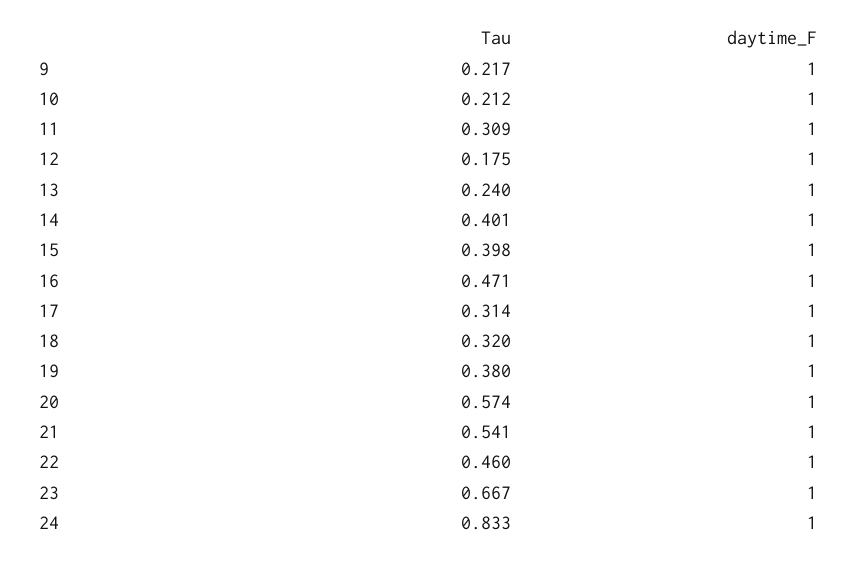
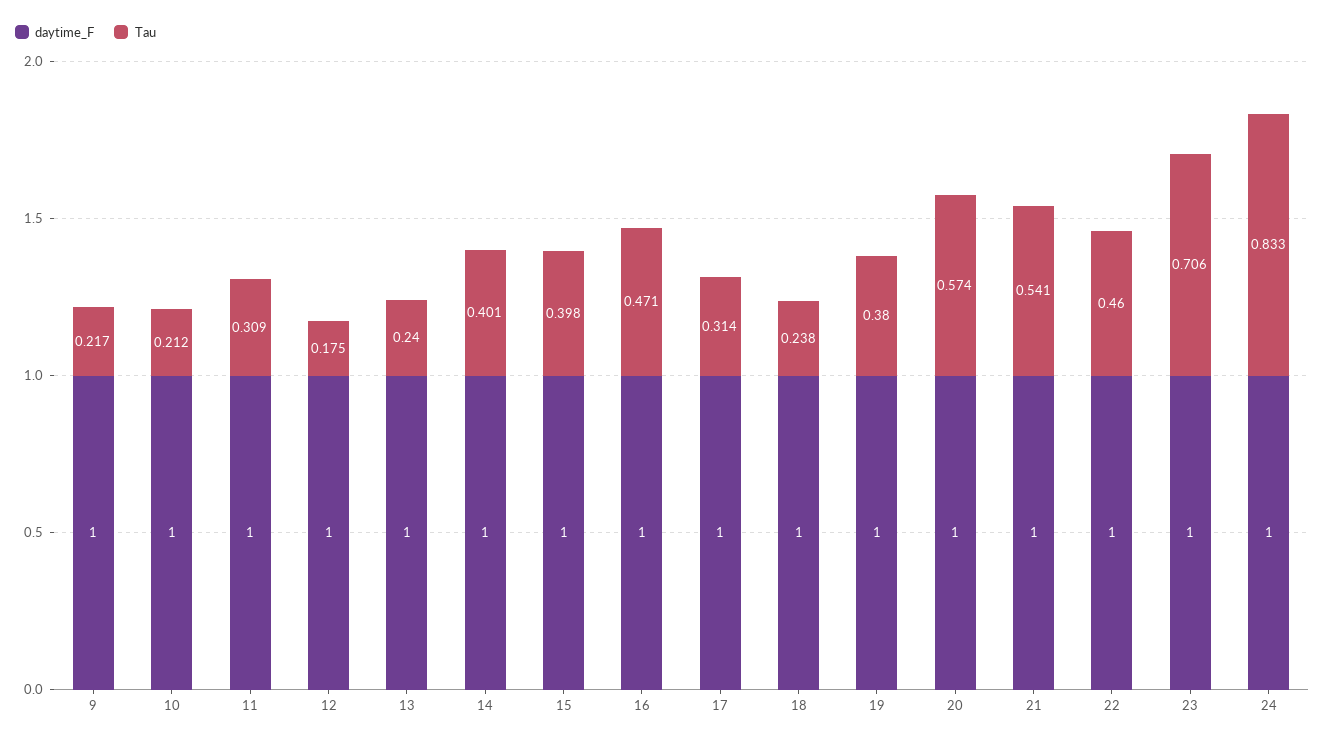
Tau, 18: 0.32 -> 0.238
Tau, 23: 0.667 -> 0.706

